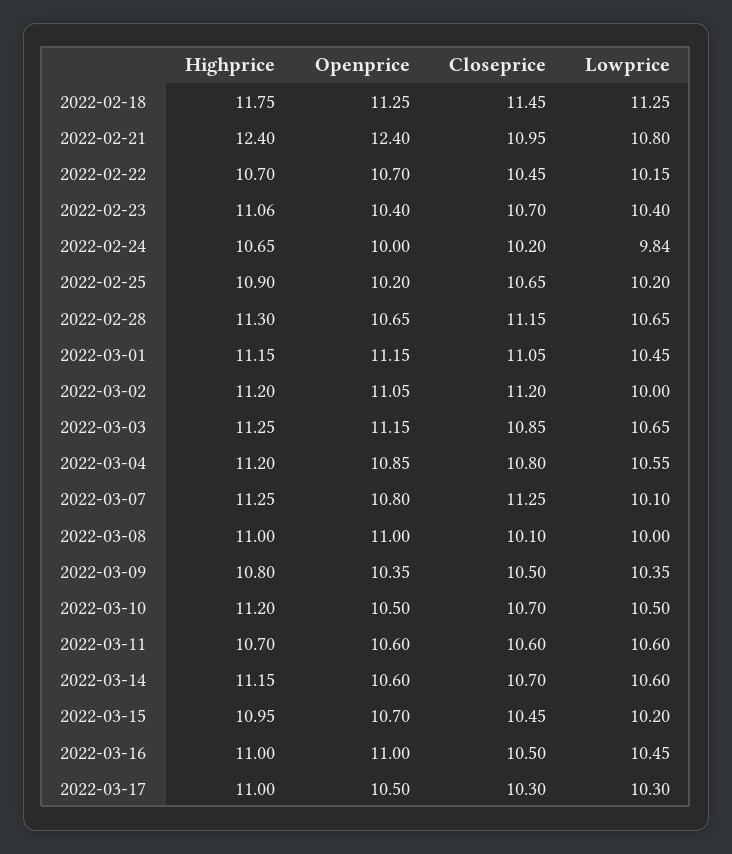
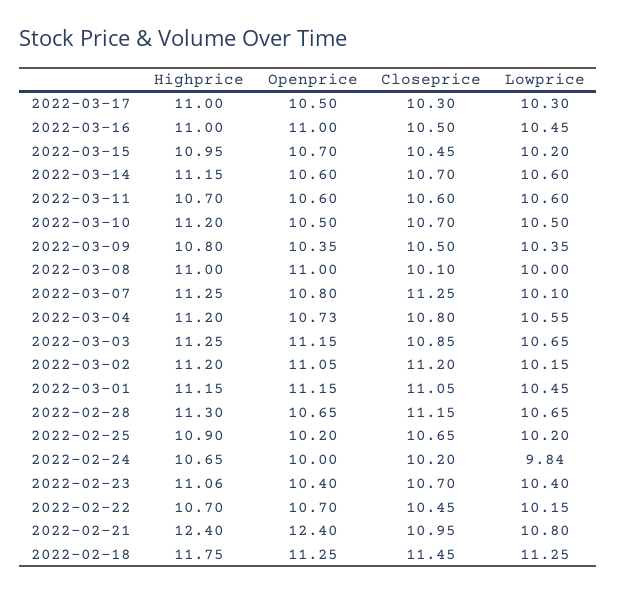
Lowprice, 2022-03-02: 10 -> 10.15
Openprice, 2022-03-04: 10.85 -> 10.73

